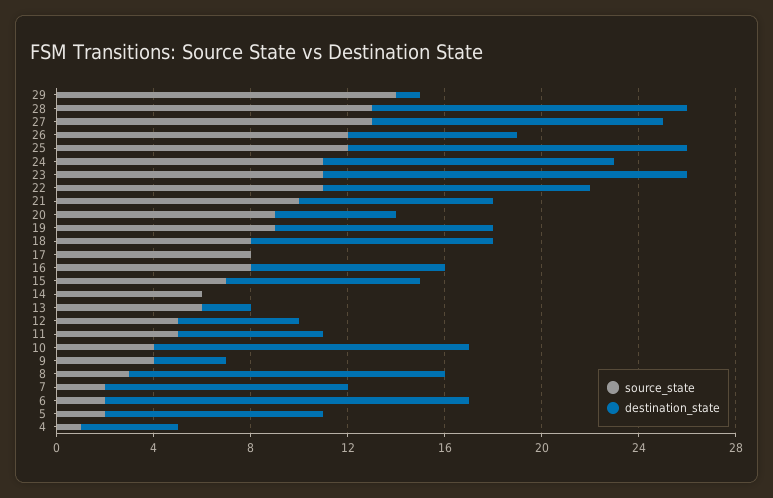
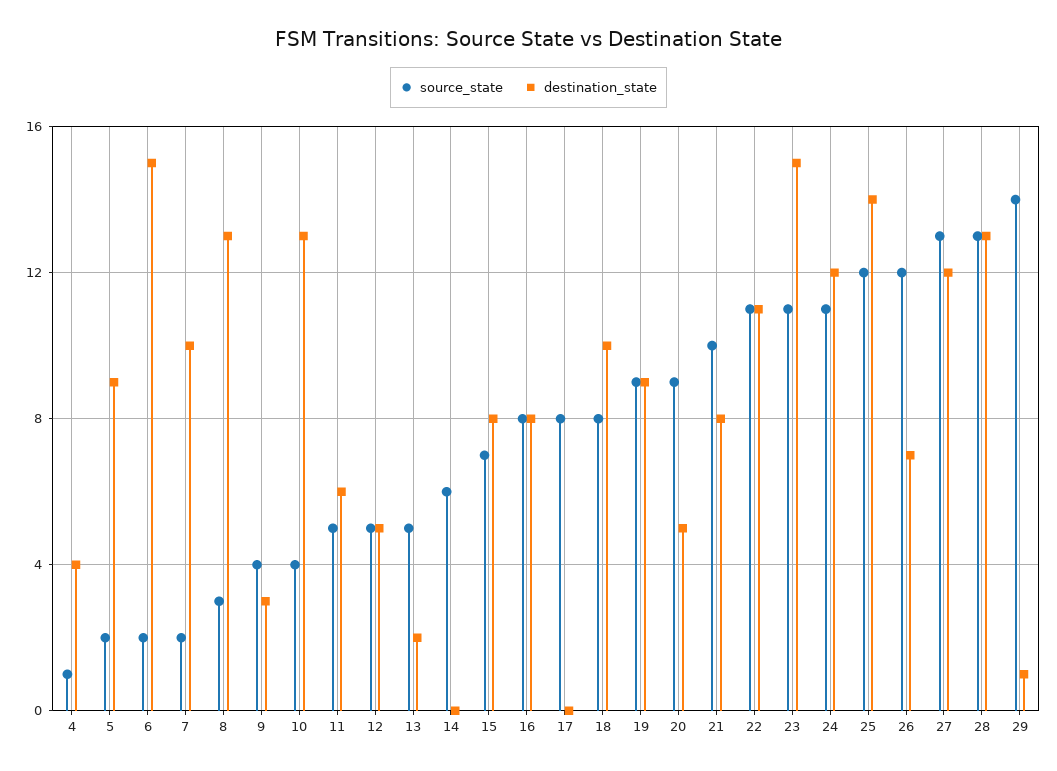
source_state, 13: 6 -> 5

